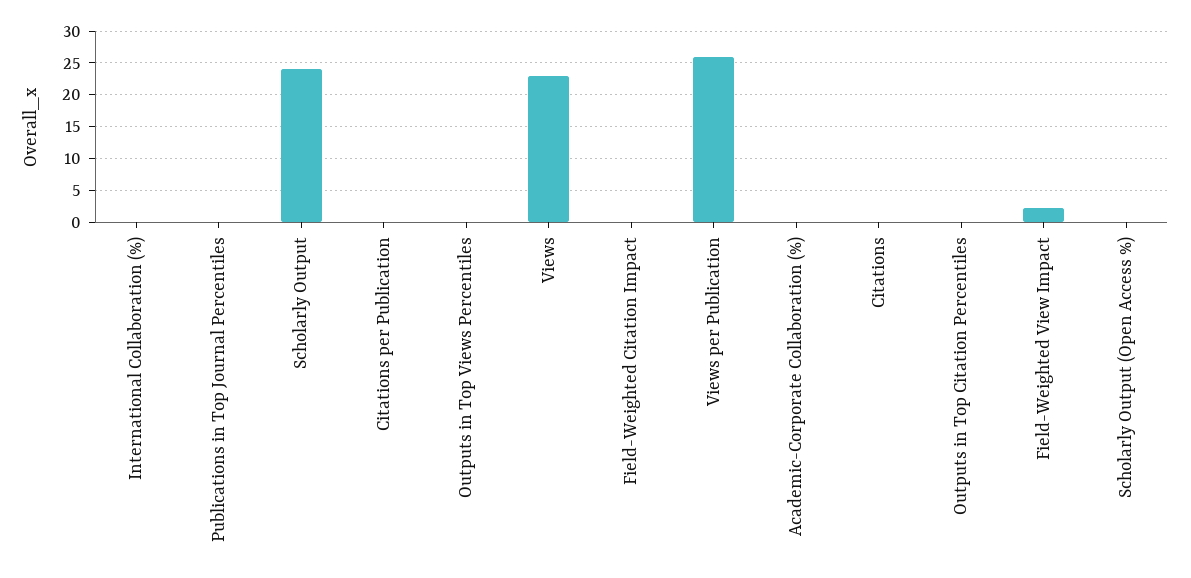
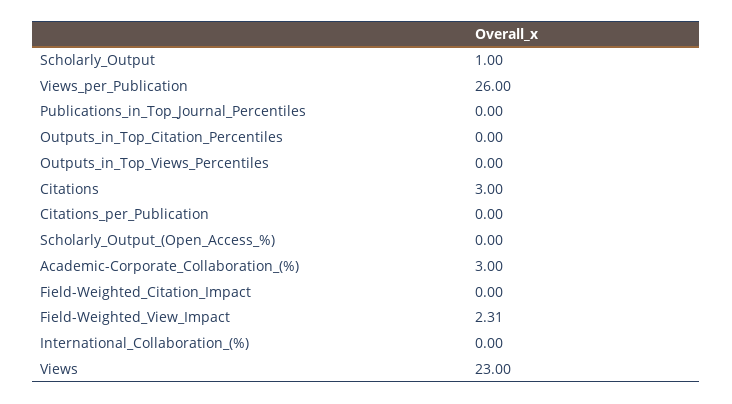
Scholarly Output: 24 -> 1
Academic-Corporate Collaboration (%): 0 -> 3
Citations: 0 -> 3

